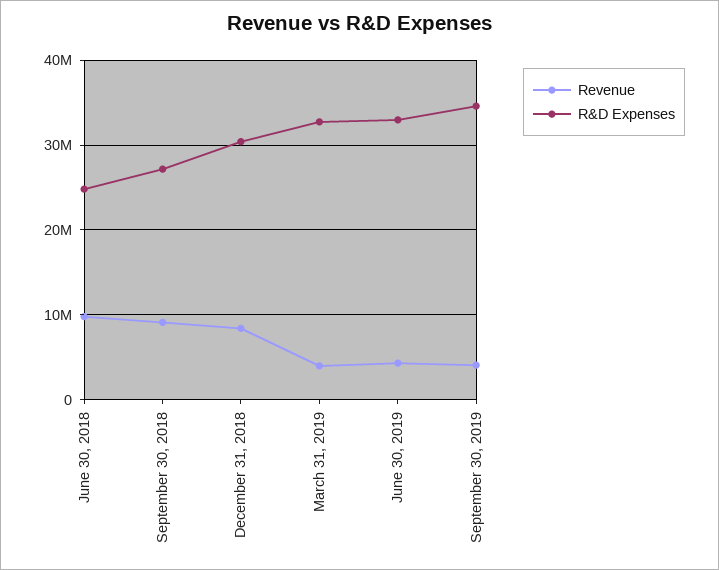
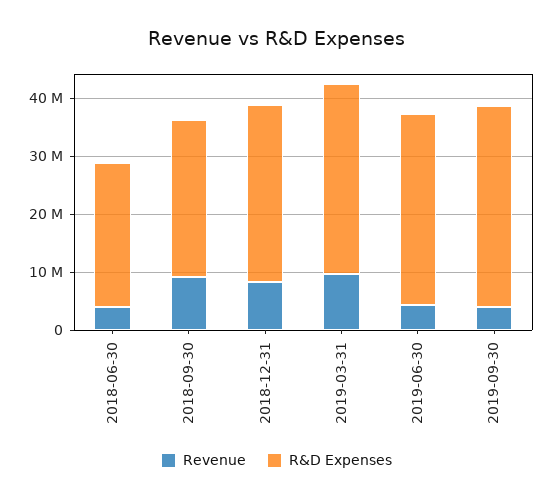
Revenue, June 30, 2018: 10000000 -> 4000000
Revenue, March 31, 2019: 4000000 -> 10000000

